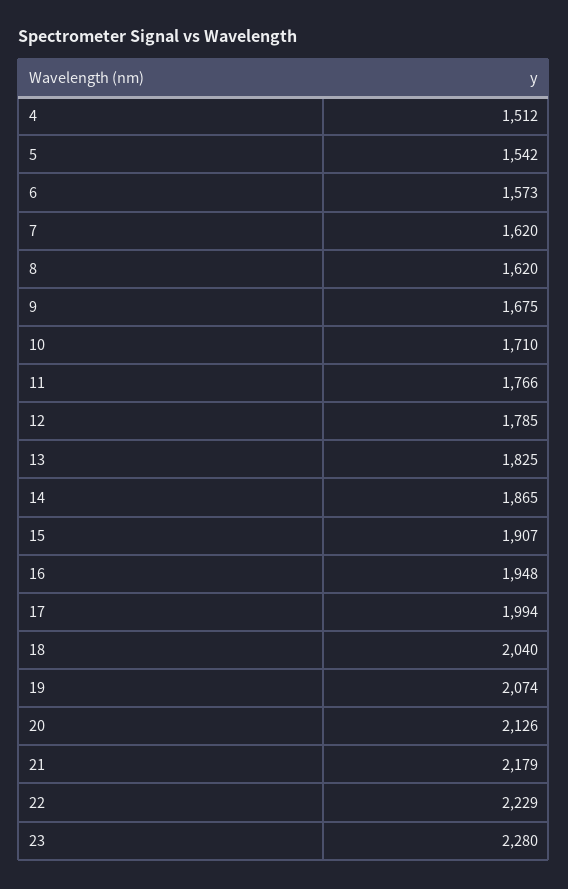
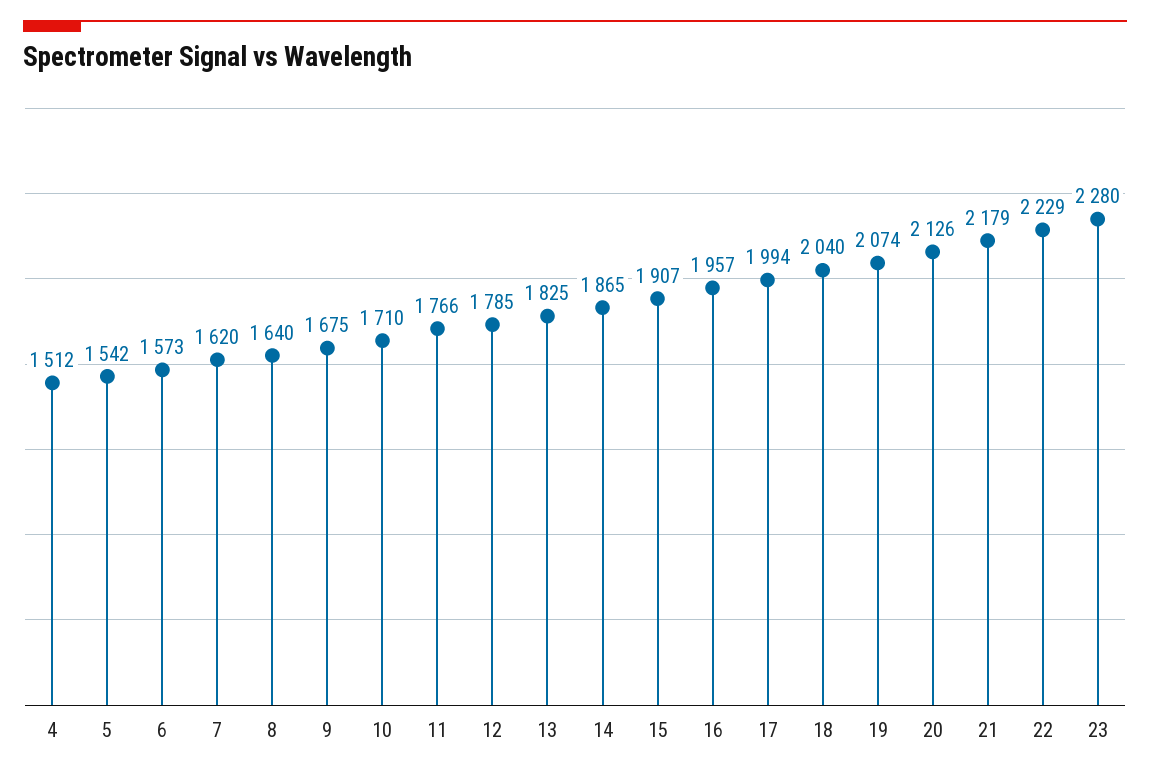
8: 1620 -> 1640
16: 1948 -> 1957

